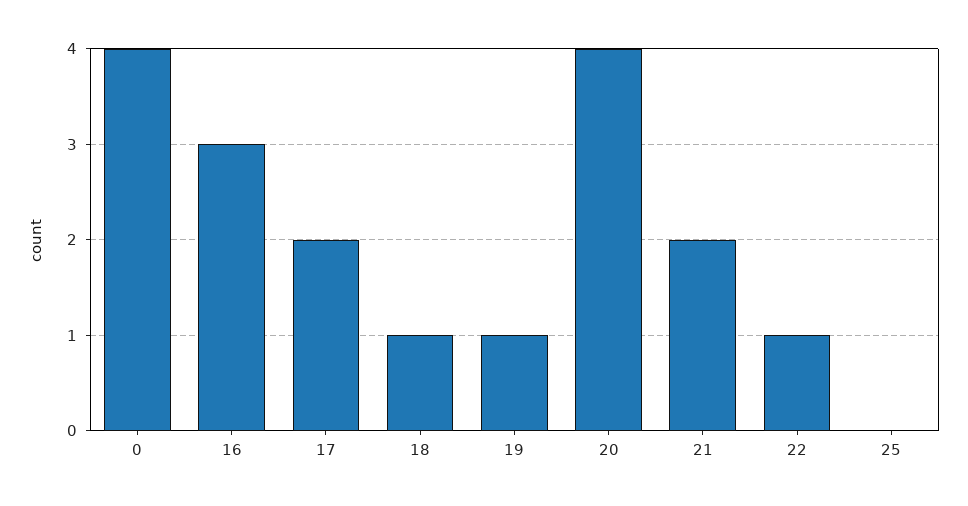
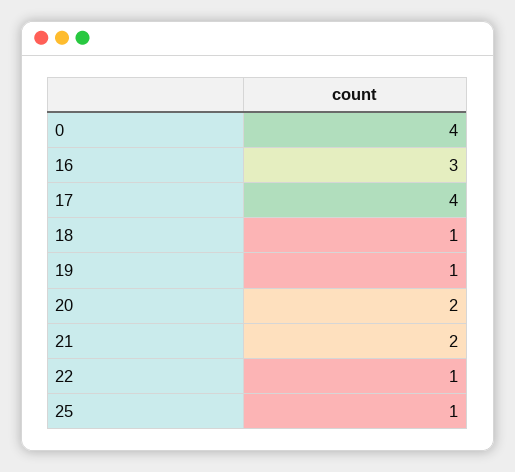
17: 2 -> 4
20: 4 -> 2
25: 0 -> 1

